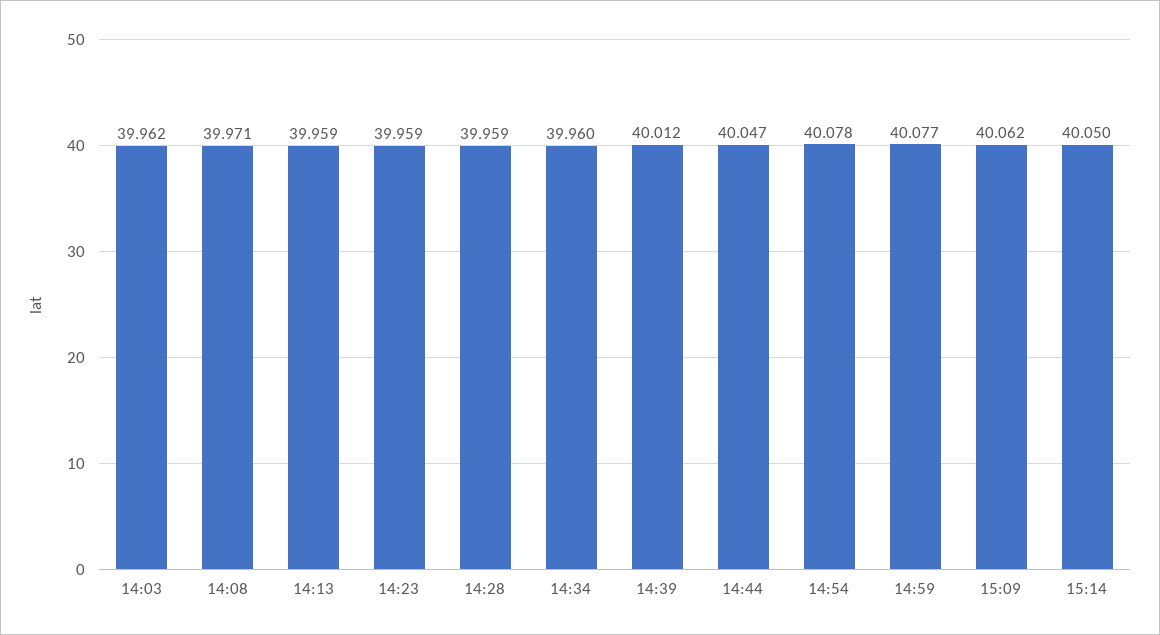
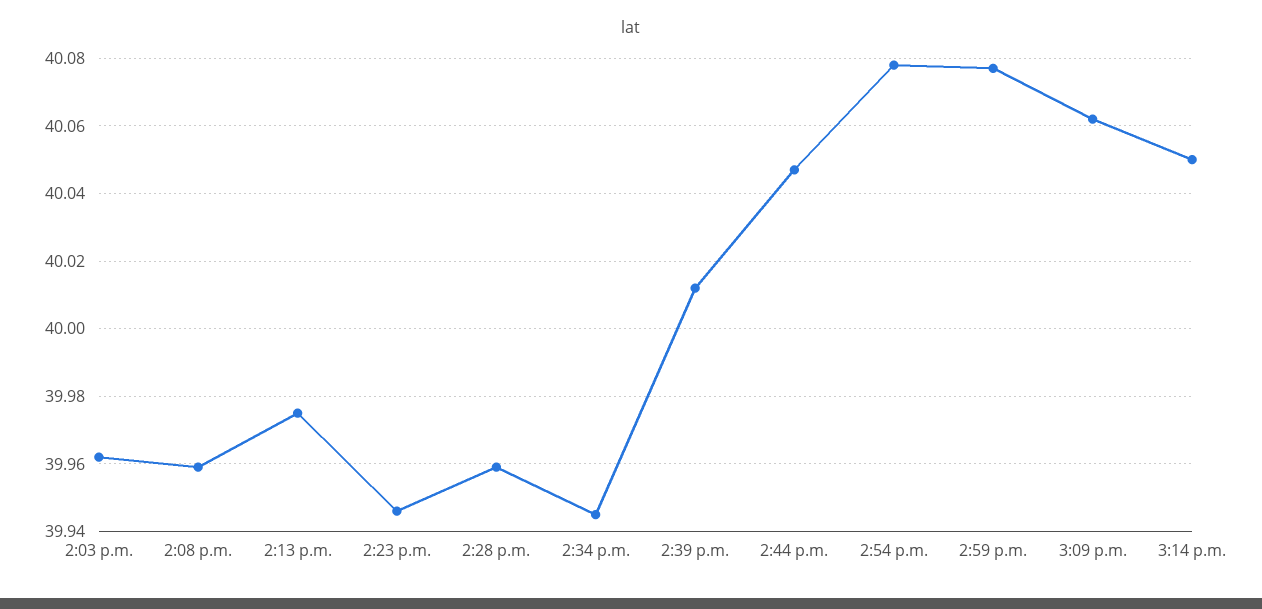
14:08: 39.971 -> 39.96
14:13: 39.959 -> 39.975
14:23: 39.959 -> 39.945
14:34: 39.96 -> 39.945

